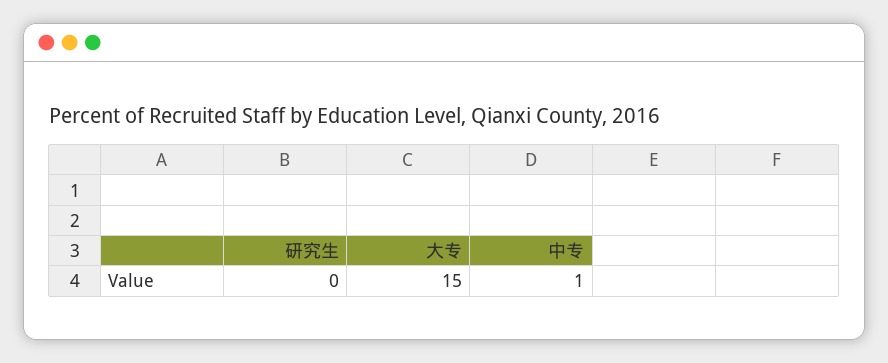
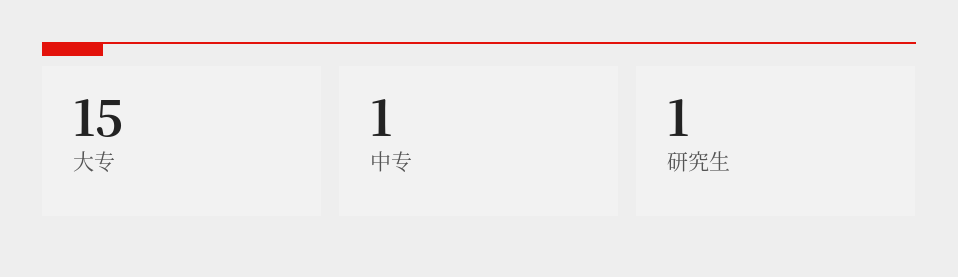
研究生: 0 -> 1

